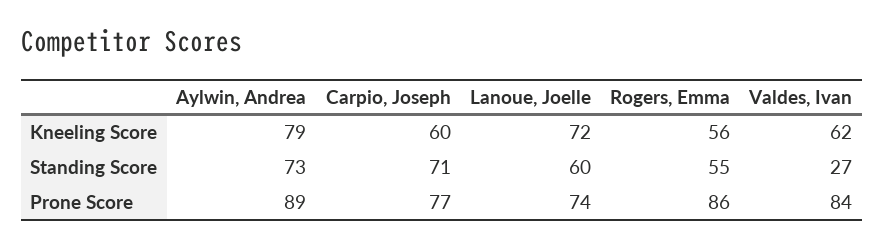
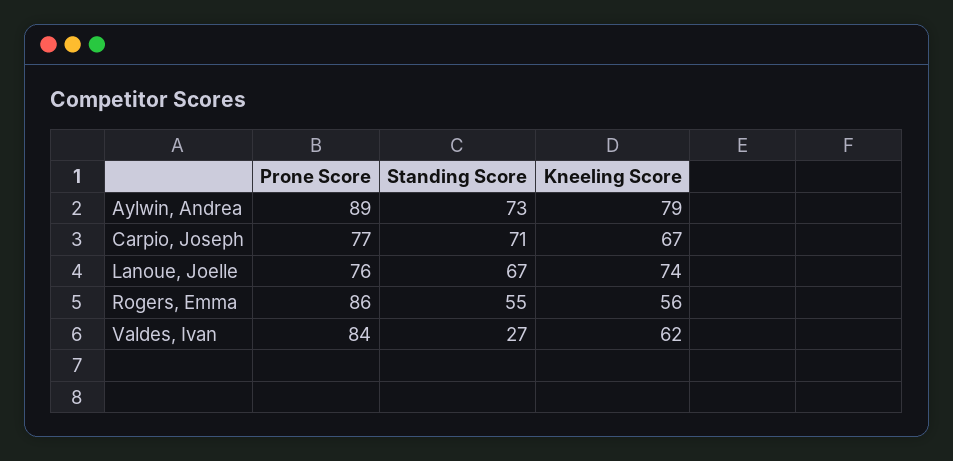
Carpio, Joseph, Kneeling Score: 60 -> 67
Lanoue, Joelle, Kneeling Score: 72 -> 74
Lanoue, Joelle, Standing Score: 60 -> 67
Lanoue, Joelle, Prone Score: 74 -> 76

